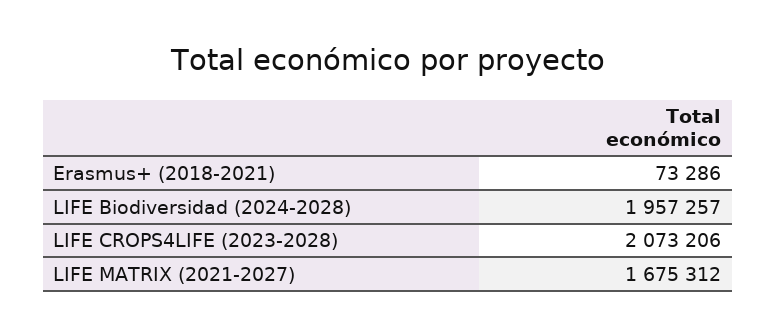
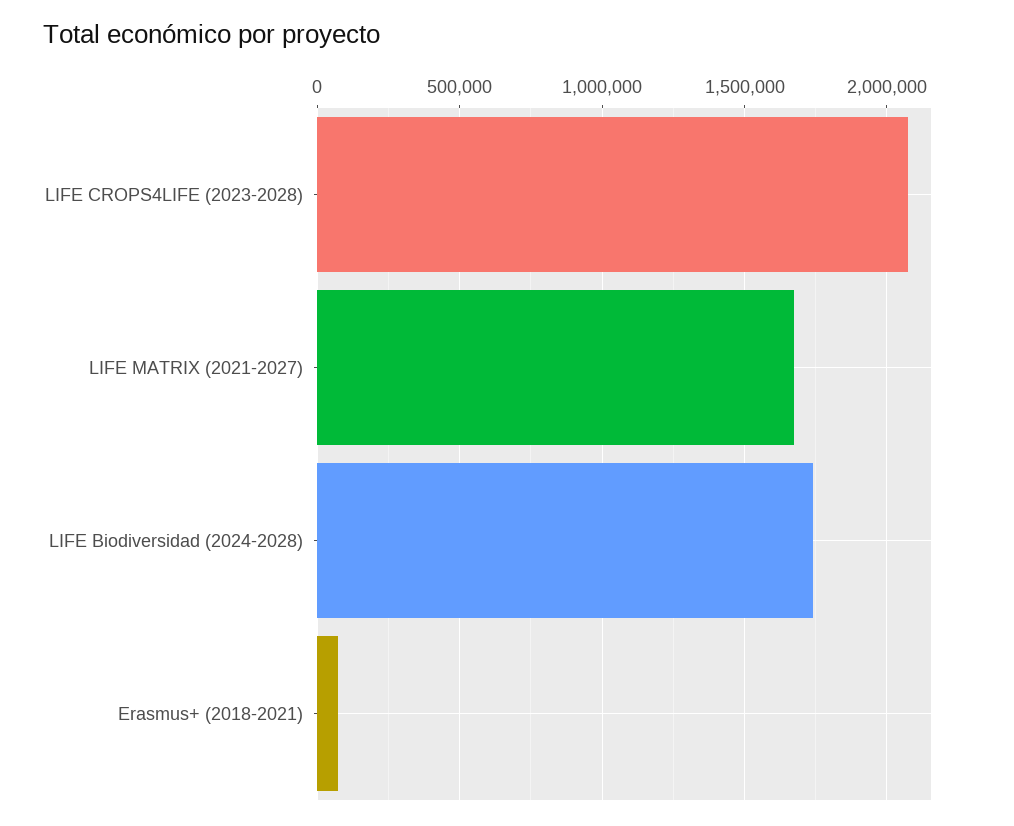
LIFE Biodiversidad (2024-2028): 1957257 -> 1750000

